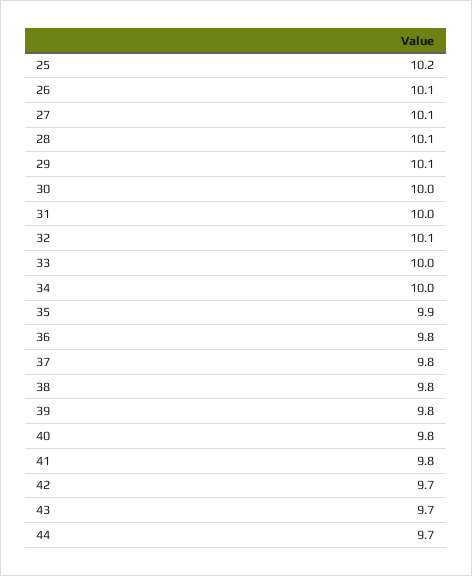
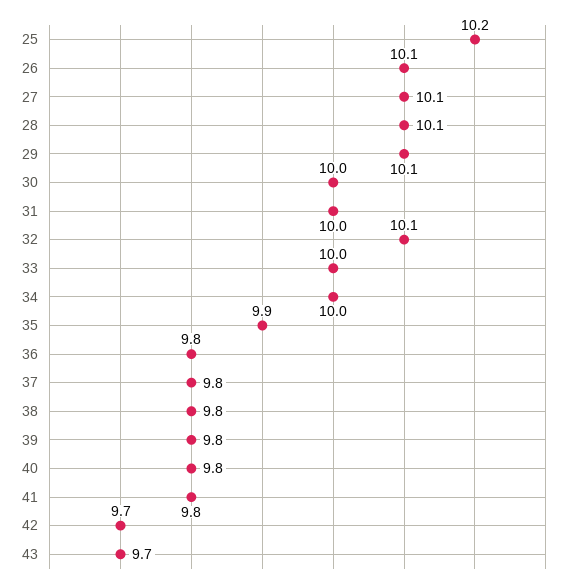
44: 9.7 -> none

